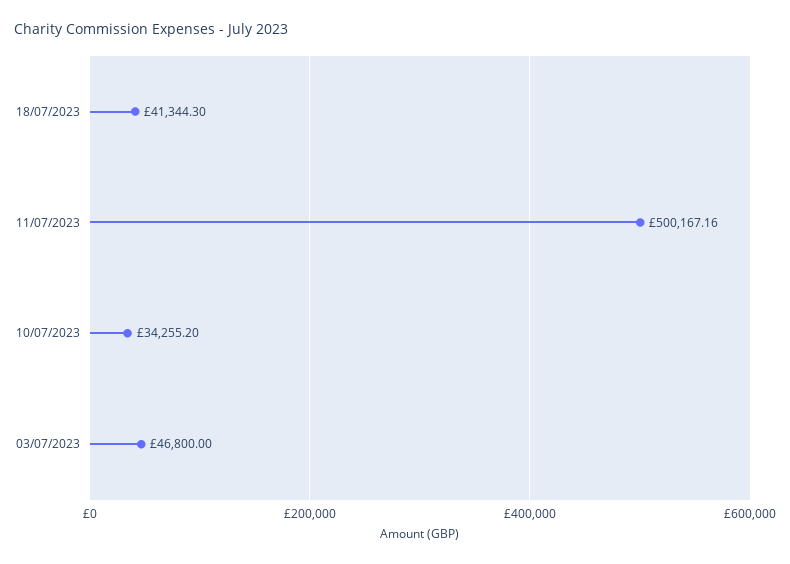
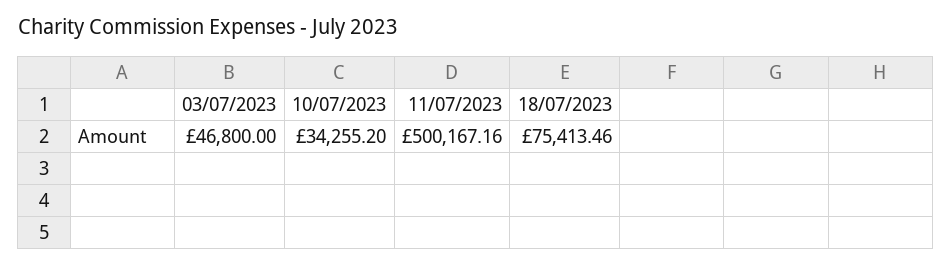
18/07/2023: 41344.3 -> 75413.46

